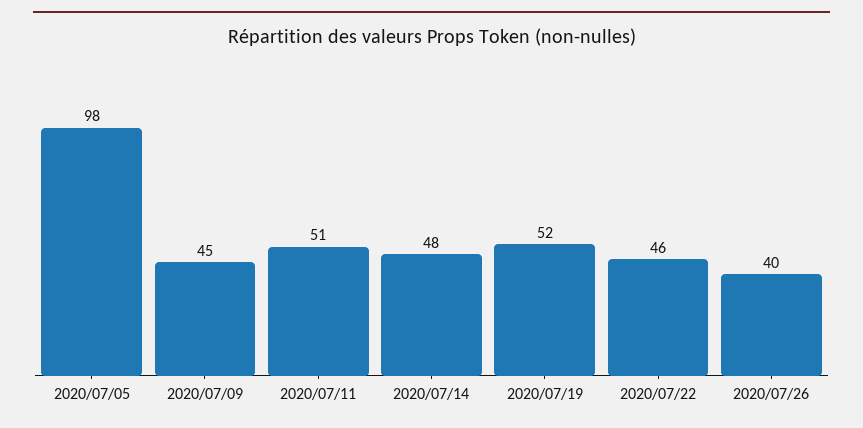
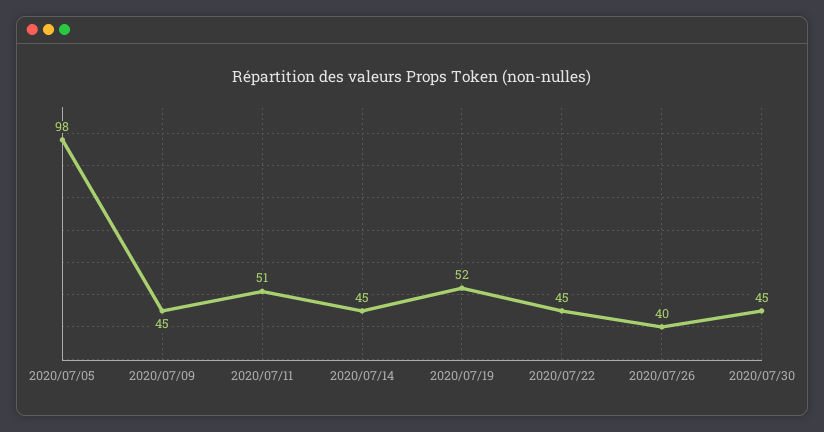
2020/07/14: 48 -> 45
2020/07/22: 46 -> 45
2020/07/30: none -> 45

